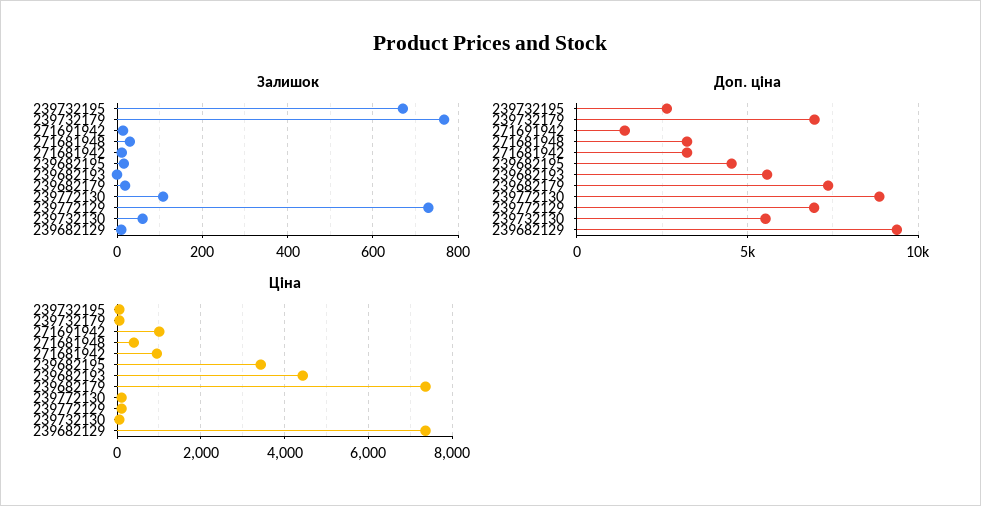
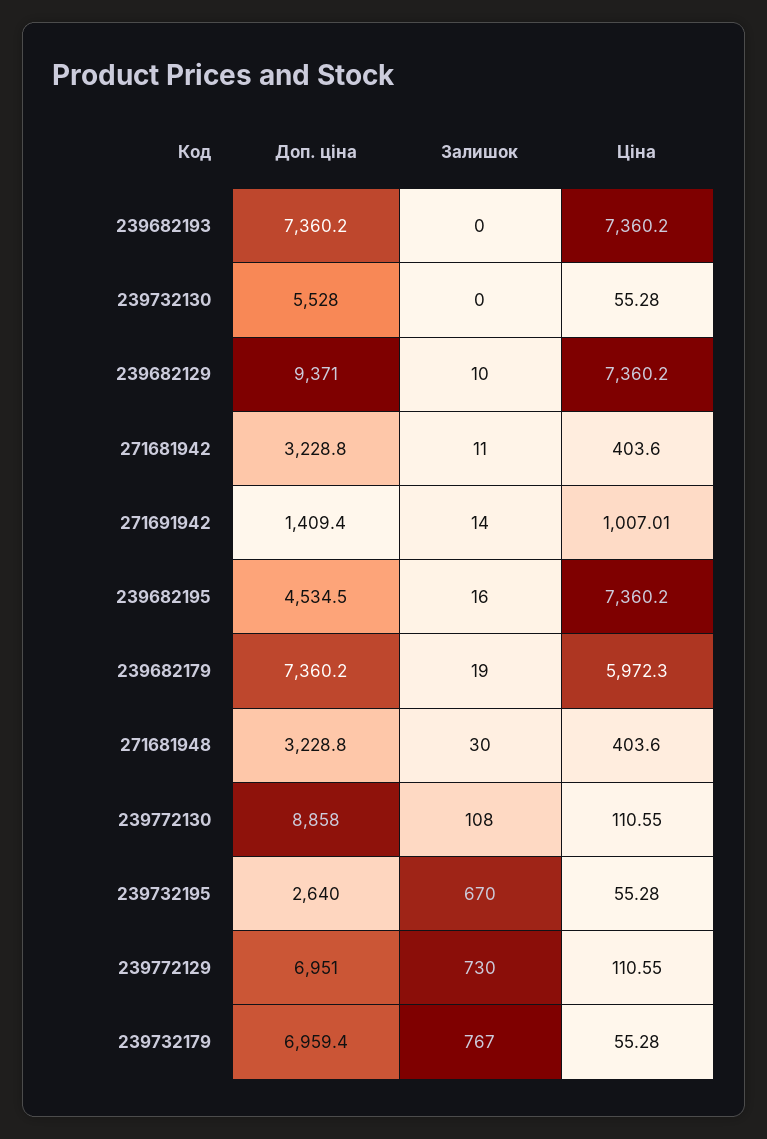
Залишок, 239732130: 60 -> 0
Доп. ціна, 239682193: 5500 -> 7360.2
Ціна, 271681942: 1000 -> 403.6
Ціна, 239682195: 3400 -> 7360.2
Ціна, 239682193: 4400 -> 7360.2
Ціна, 239682179: 7400 -> 5972.3

